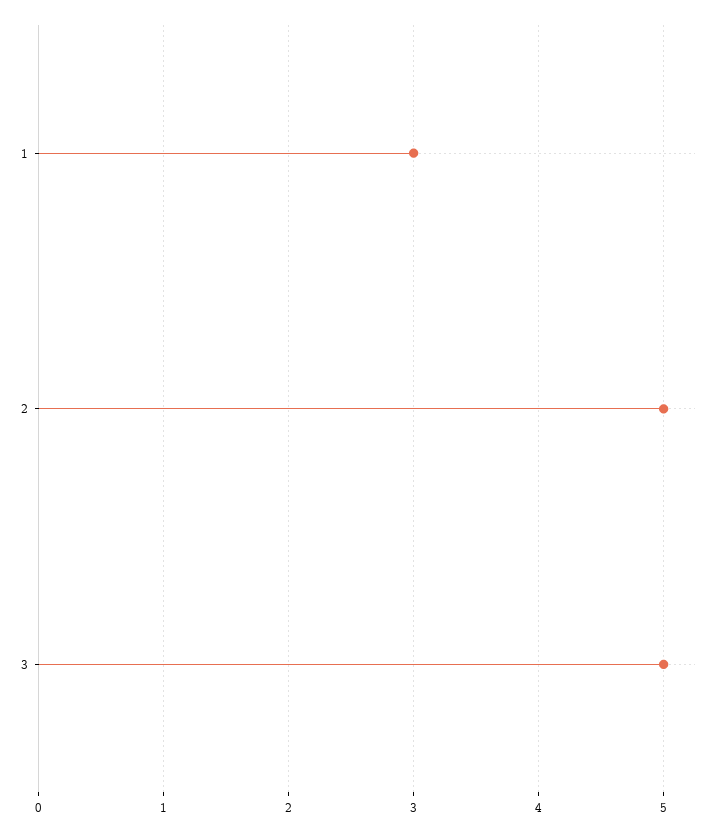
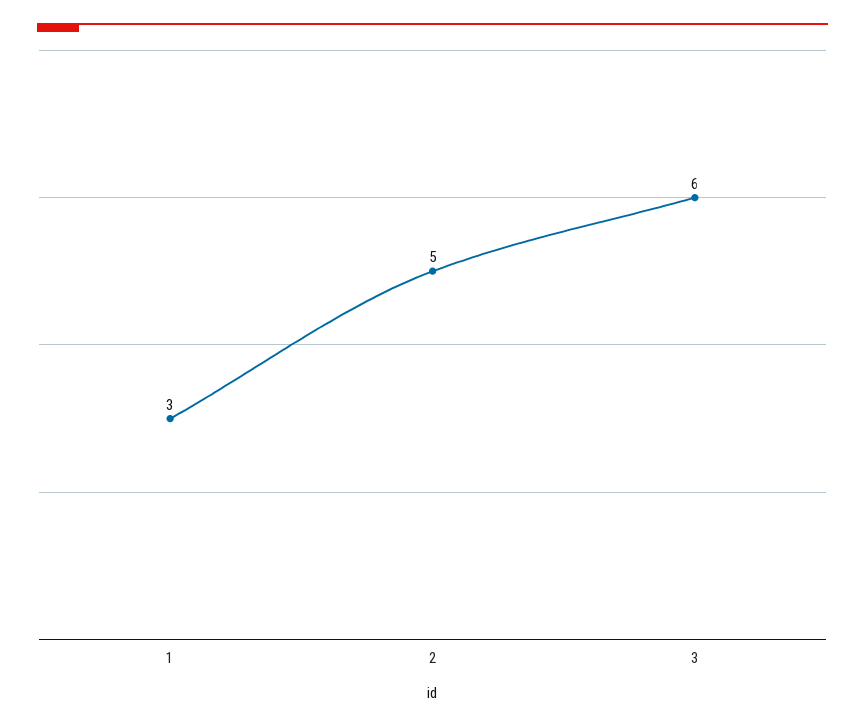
3: 5 -> 6

